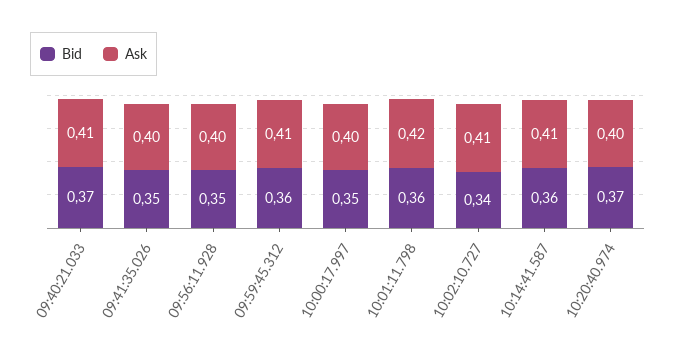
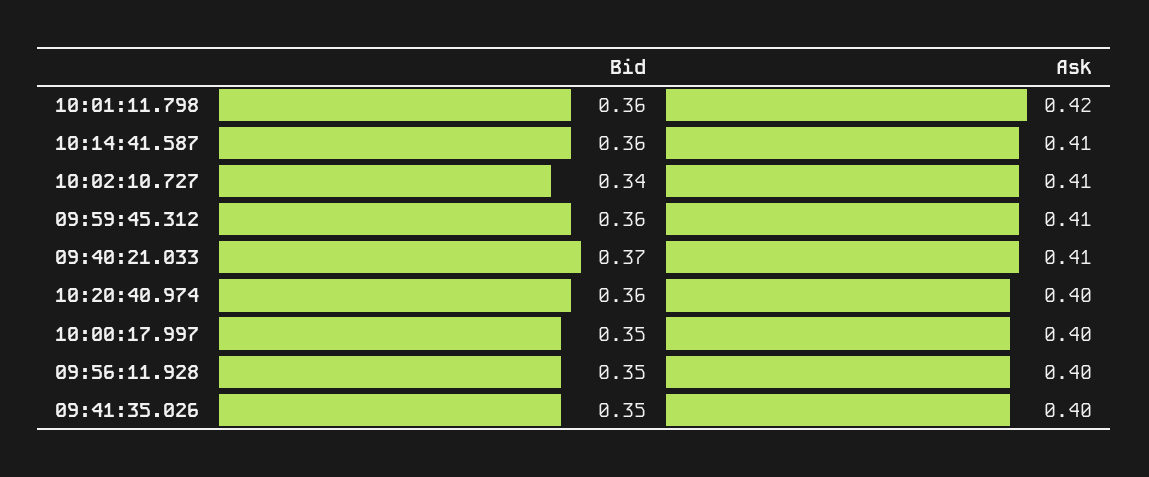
Bid, 10:20:40.974: 0.37 -> 0.36

